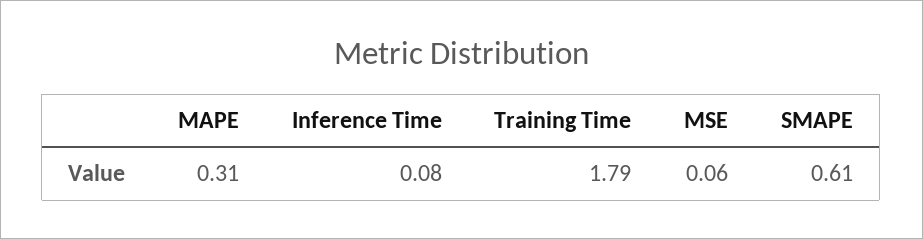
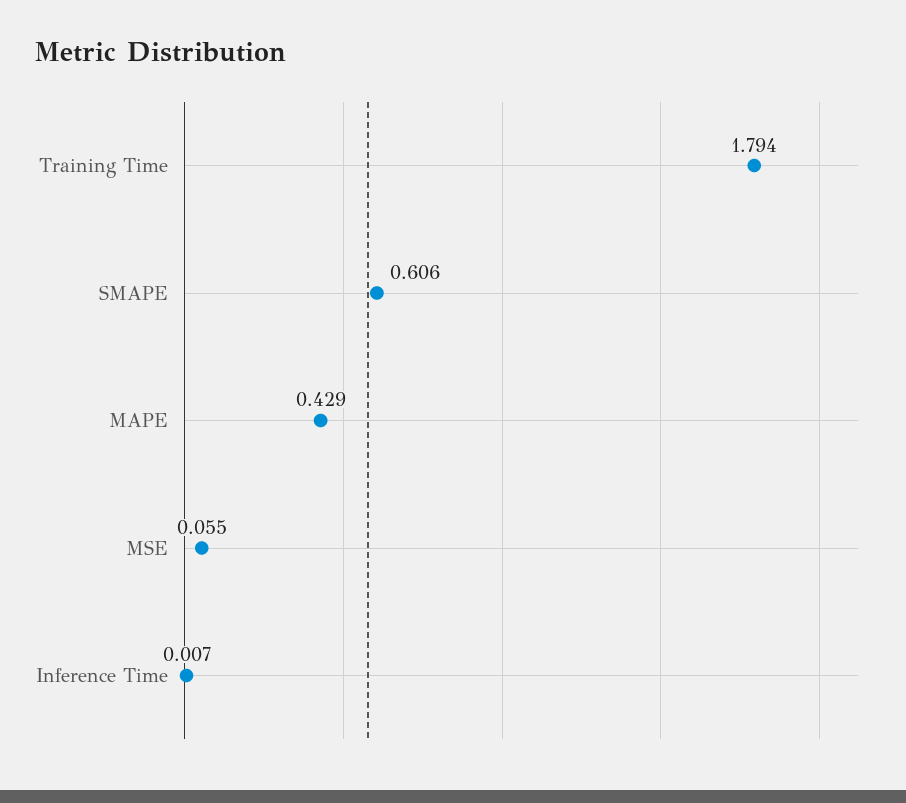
MAPE: 0.31 -> 0.429
Inference Time: 0.08 -> 0.007

